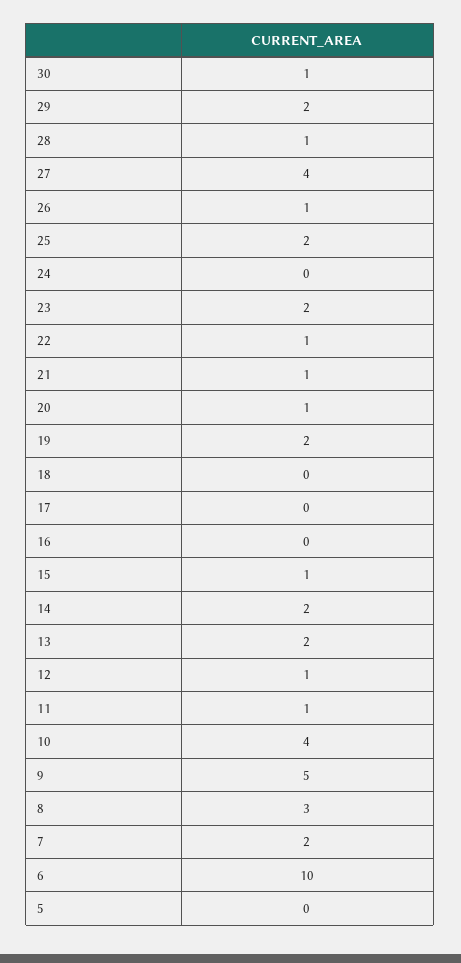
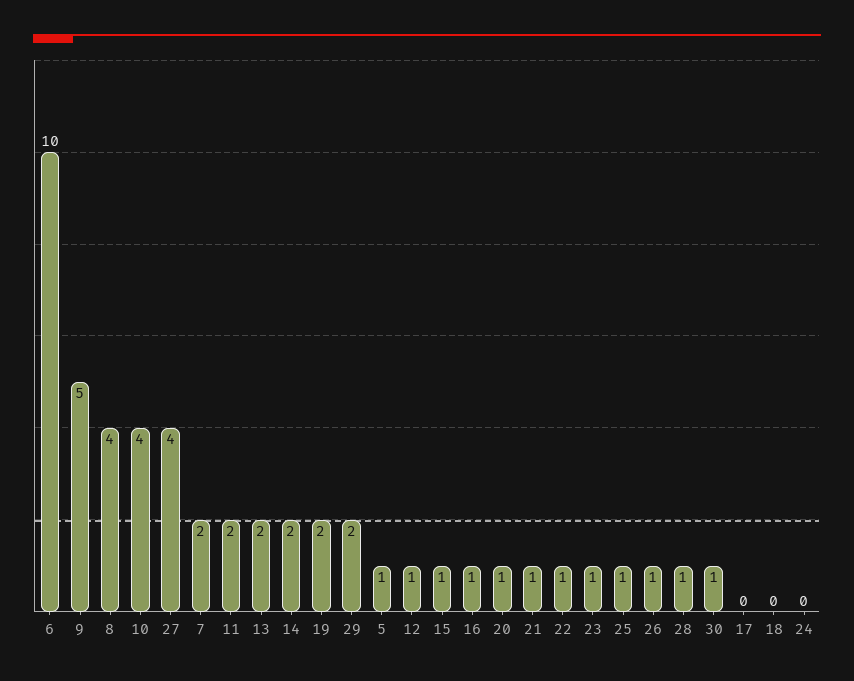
25: 2 -> 1
23: 2 -> 1
16: 0 -> 1
11: 1 -> 2
8: 3 -> 4
5: 0 -> 1

